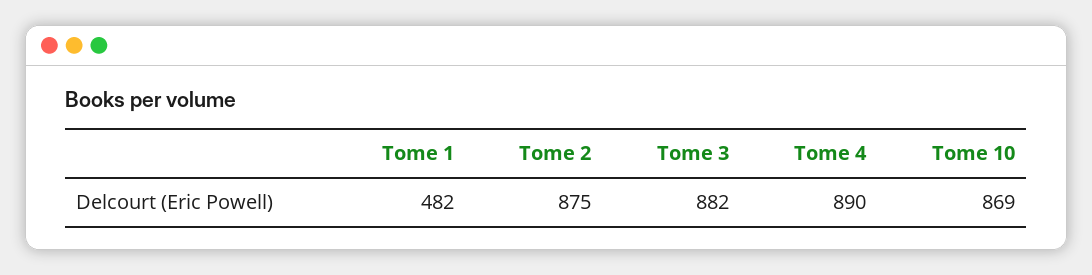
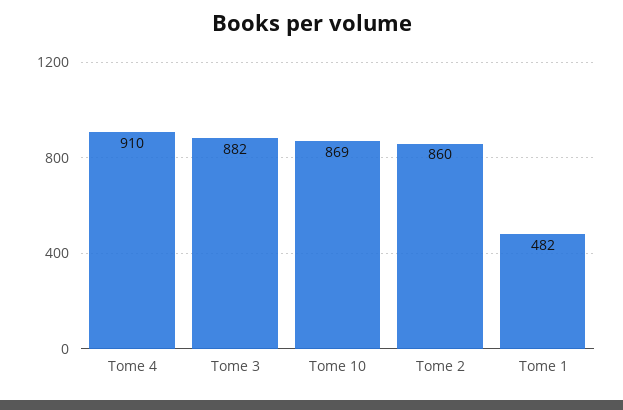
Tome 2: 875 -> 860
Tome 4: 890 -> 910

